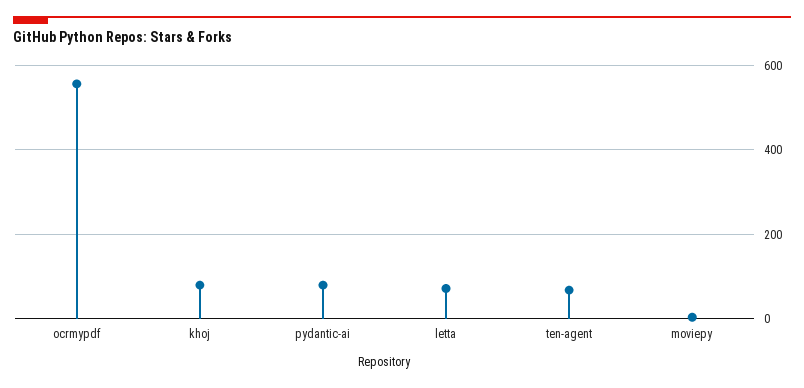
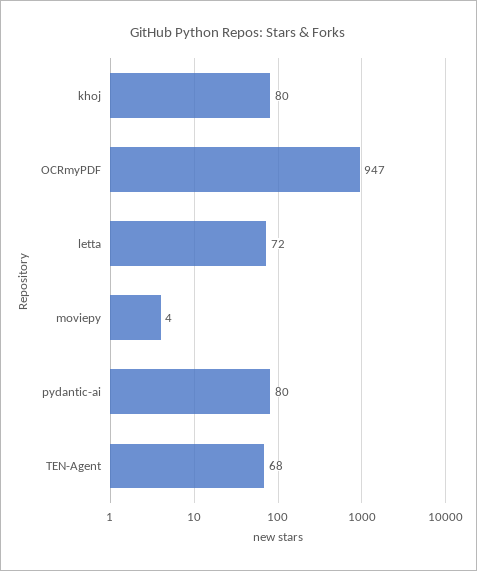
ocrmypdf: 560 -> 947

